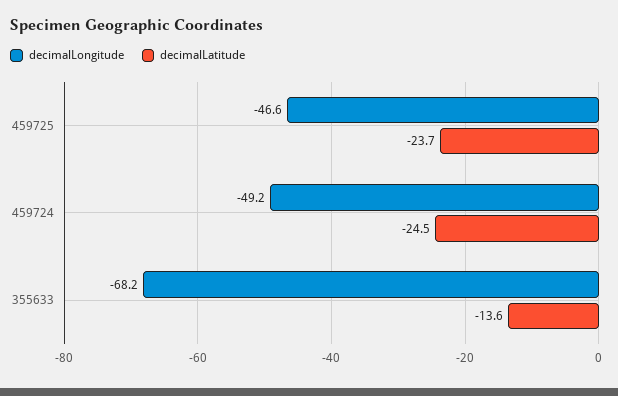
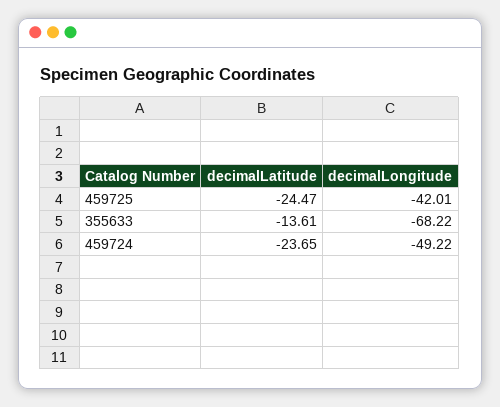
decimalLongitude, 459725: -46.6 -> -42.01
decimalLatitude, 459725: -23.7 -> -24.47
decimalLatitude, 459724: -24.5 -> -23.65

